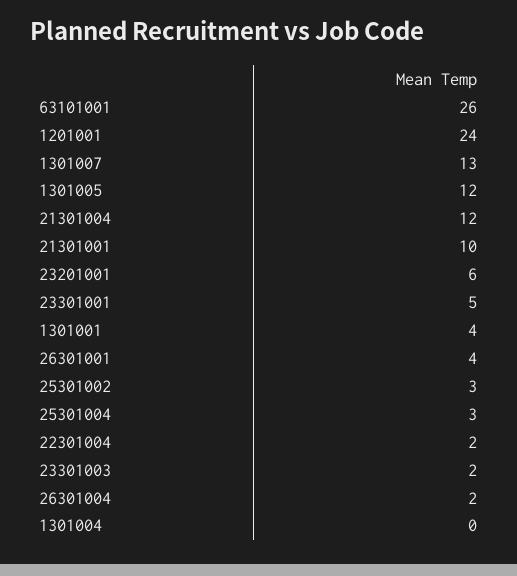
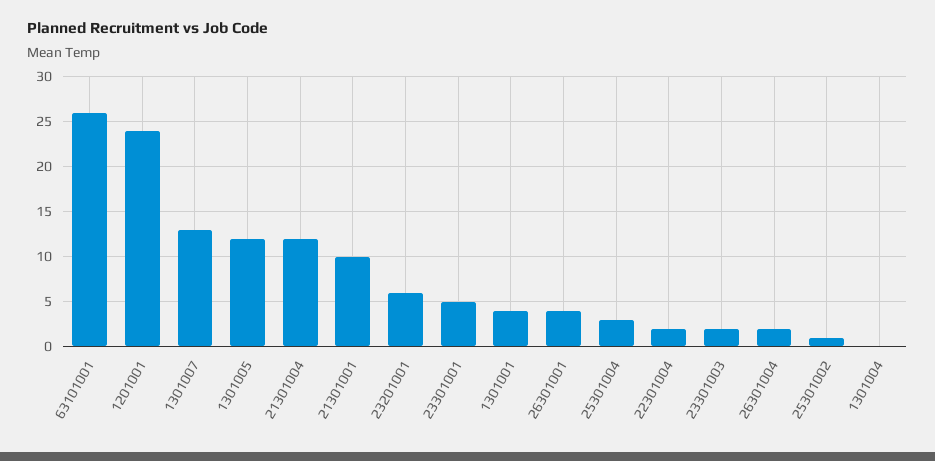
25301002: 3 -> 1

